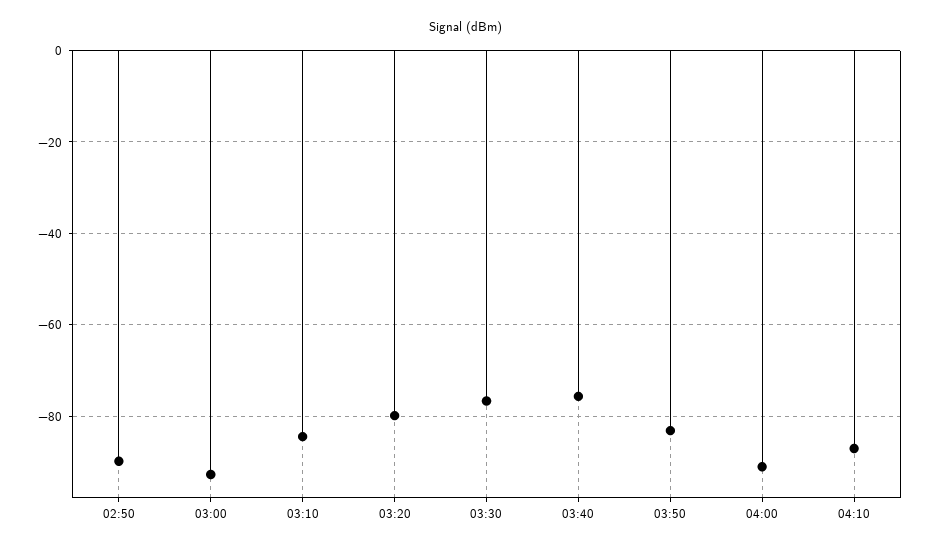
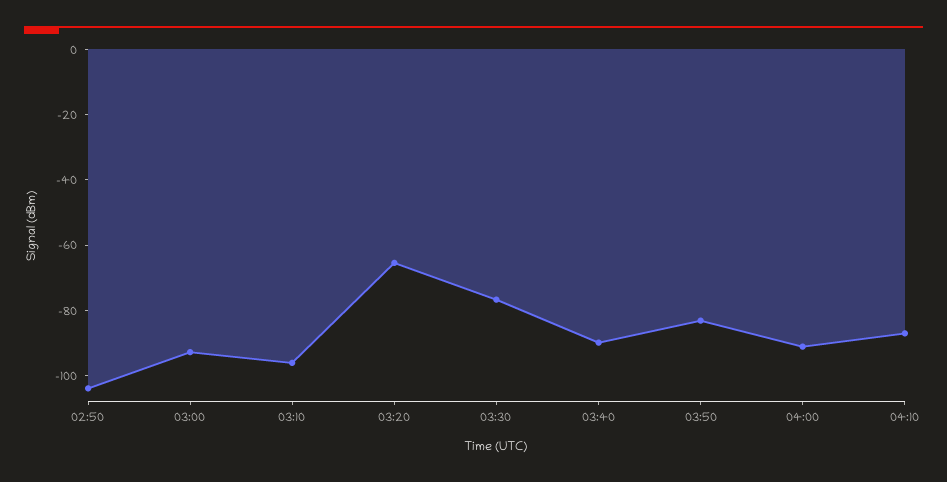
02:50: -90 -> -105
03:10: -84 -> -95
03:20: -80 -> -65
03:40: -76 -> -90

